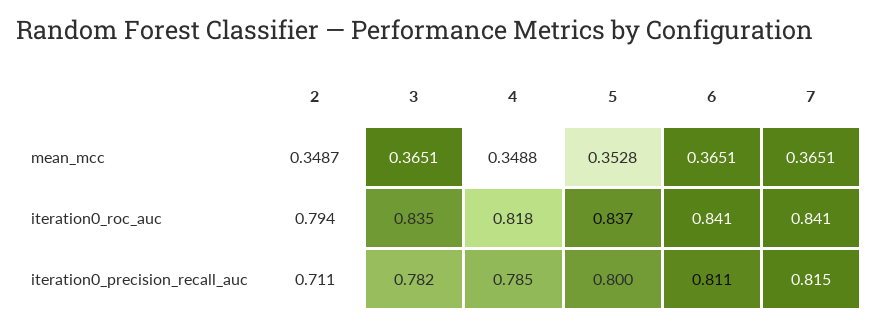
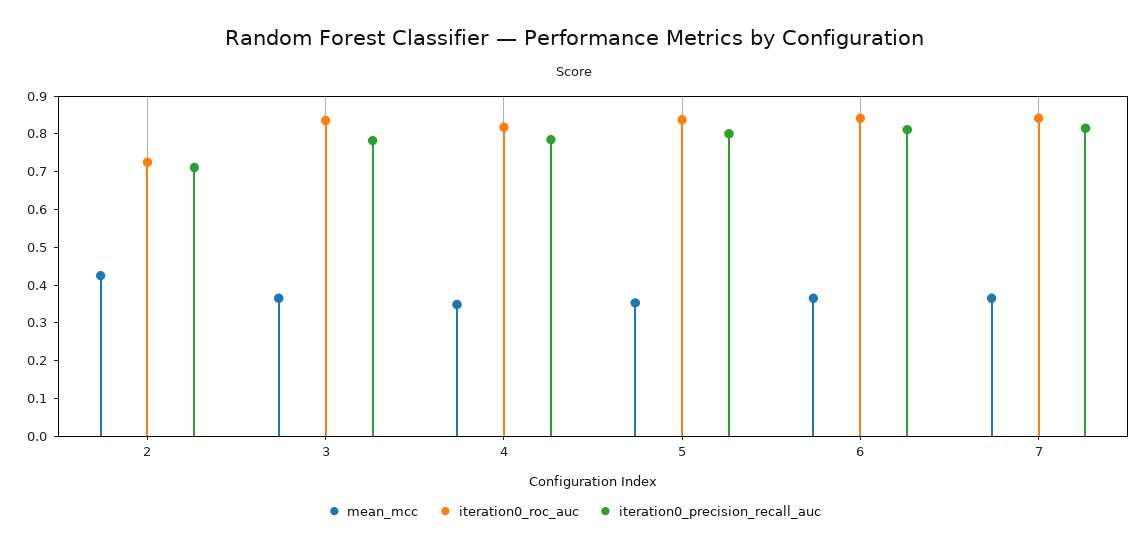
mean_mcc, 2: 0.3487 -> 0.425
iteration0_roc_auc, 2: 0.794 -> 0.725

